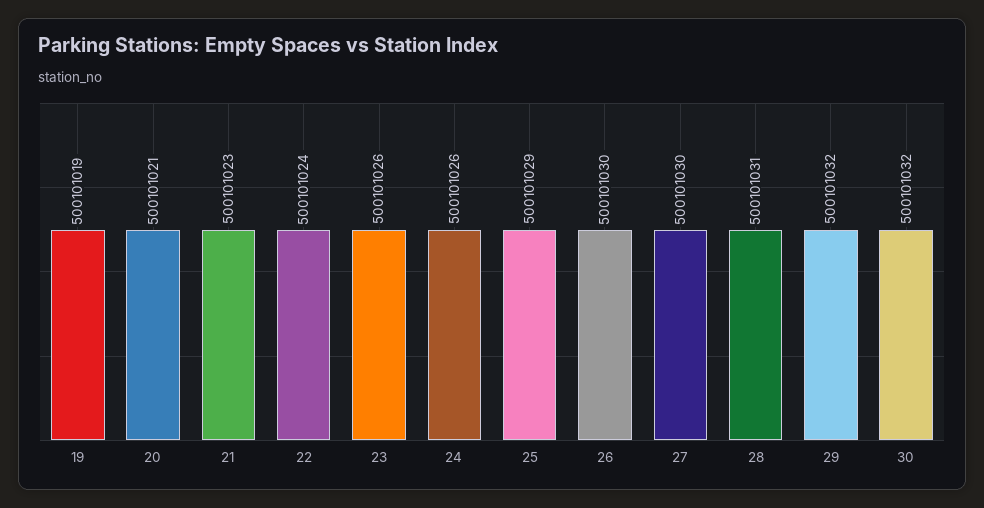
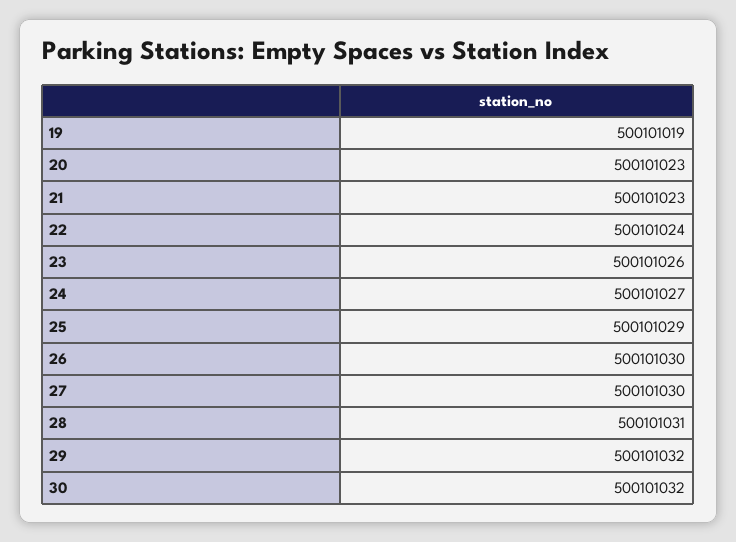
20: 500101021 -> 500101023
24: 500101026 -> 500101027

